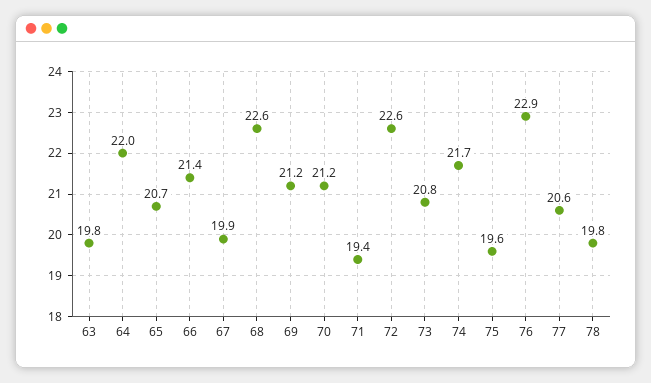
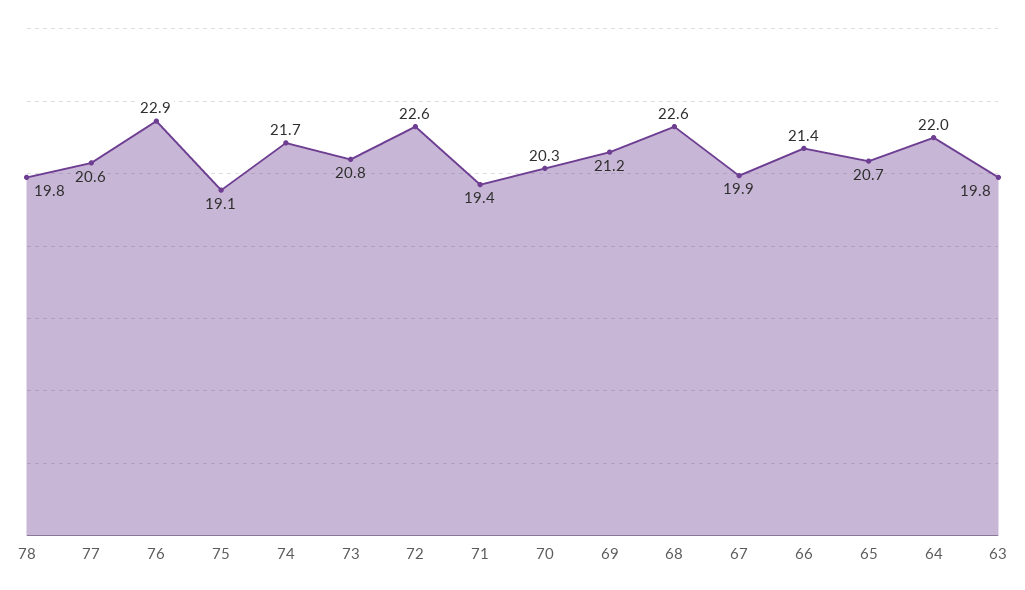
70: 21.2 -> 20.3
75: 19.6 -> 19.1

